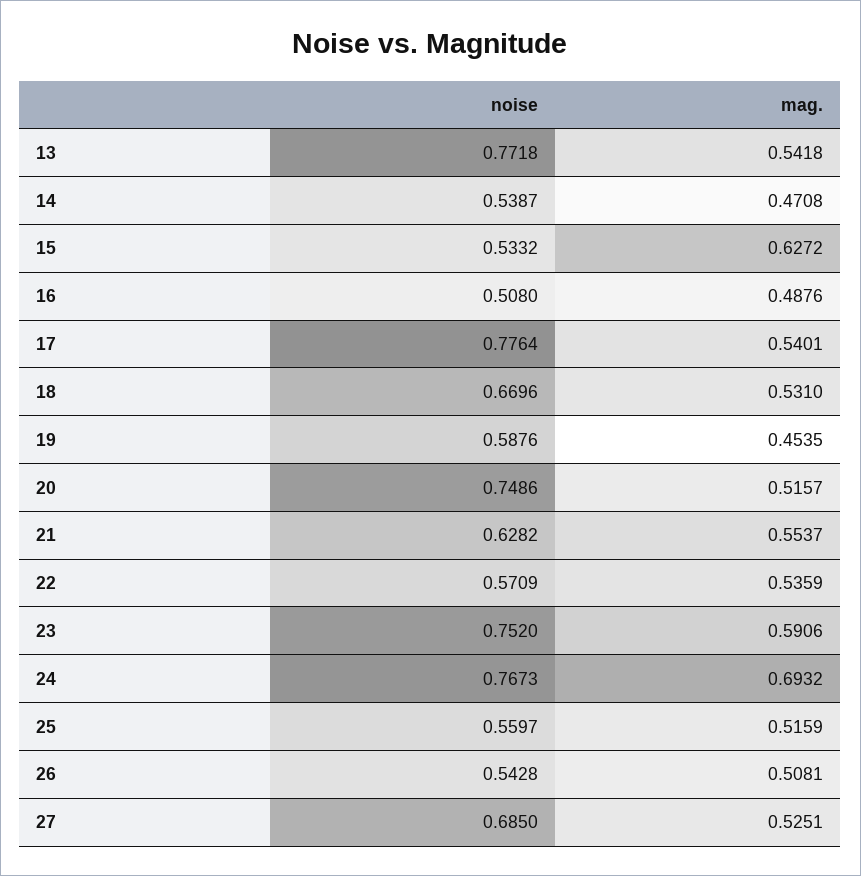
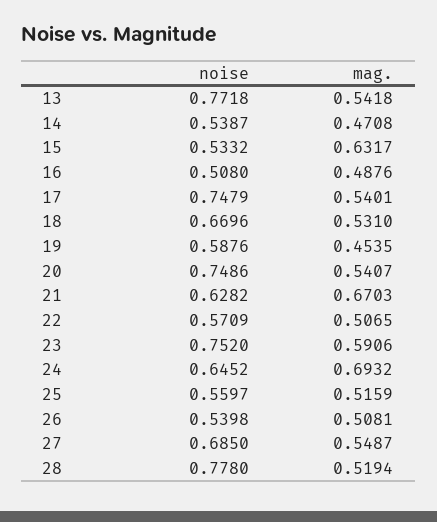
mag., 15: 0.6272 -> 0.6317
noise, 17: 0.7764 -> 0.7479
mag., 20: 0.5157 -> 0.5407
mag., 21: 0.5537 -> 0.6703
mag., 22: 0.5359 -> 0.5065
noise, 24: 0.7673 -> 0.6452
noise, 26: 0.5428 -> 0.5398
mag., 27: 0.5251 -> 0.5487
noise, 28: none -> 0.778
mag., 28: none -> 0.5194

